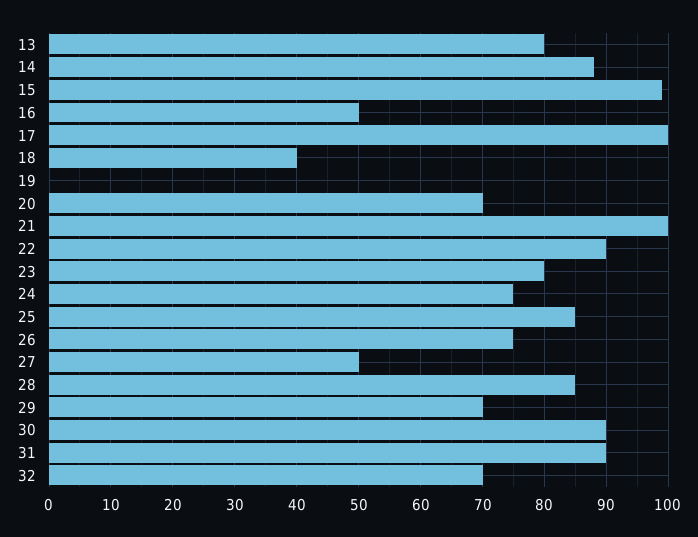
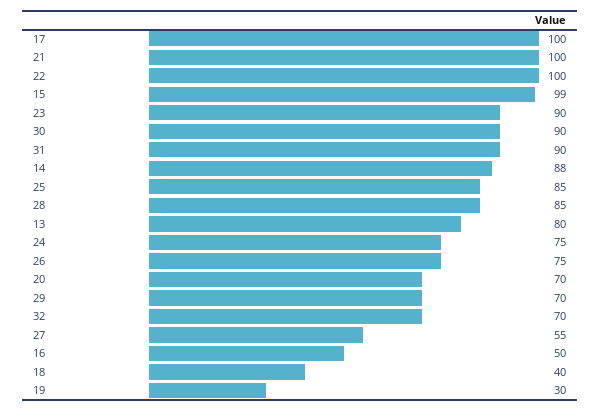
19: 0 -> 30
22: 90 -> 100
23: 80 -> 90
27: 50 -> 55

